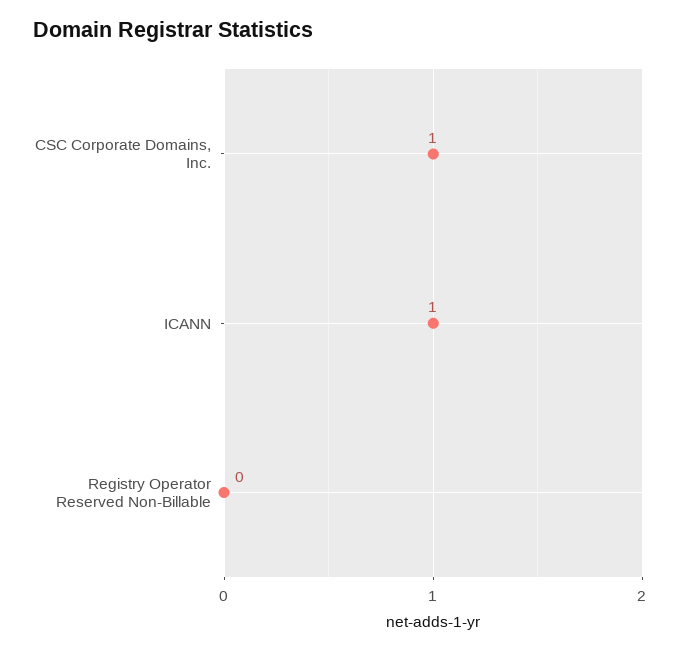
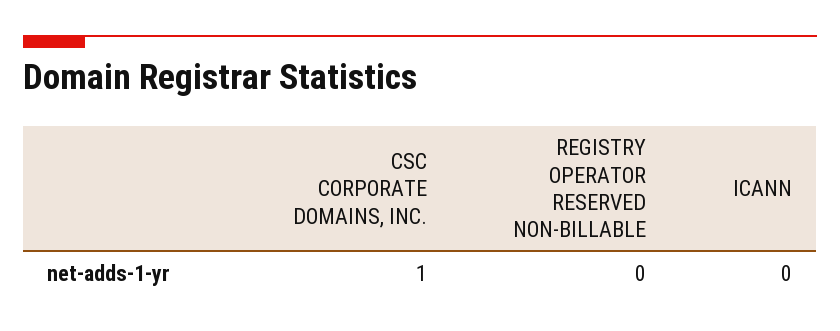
ICANN: 1 -> 0

